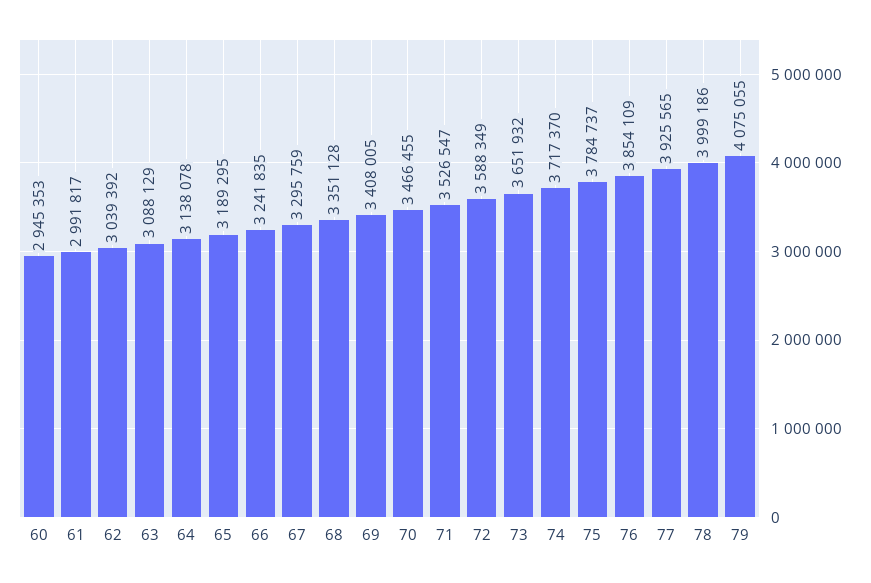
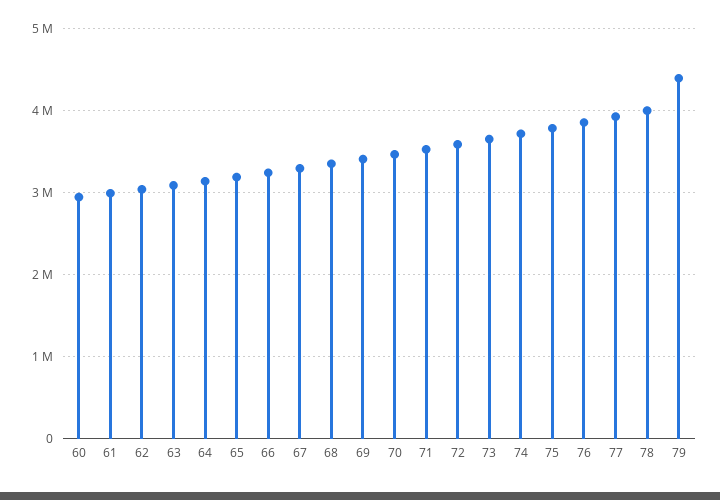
79: 4075055 -> 4400000

